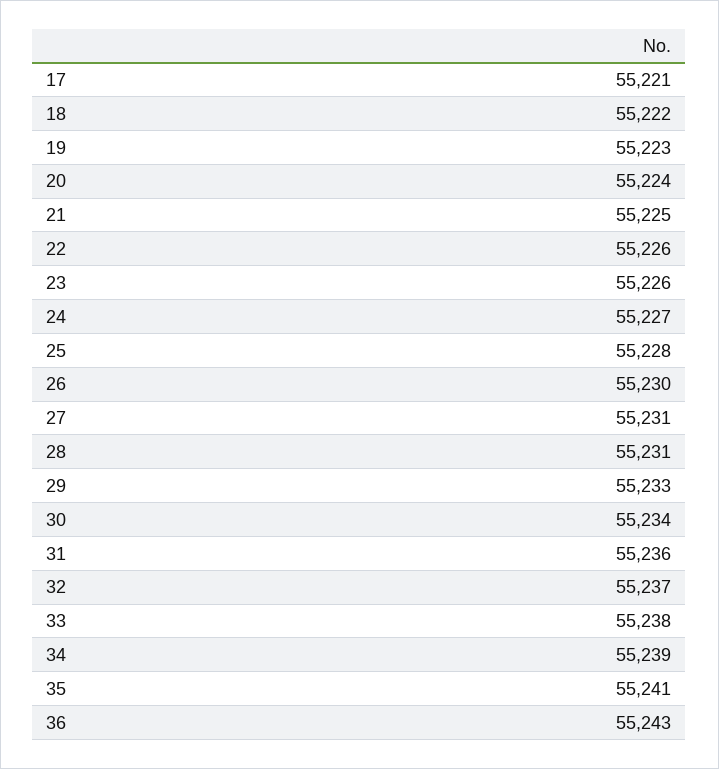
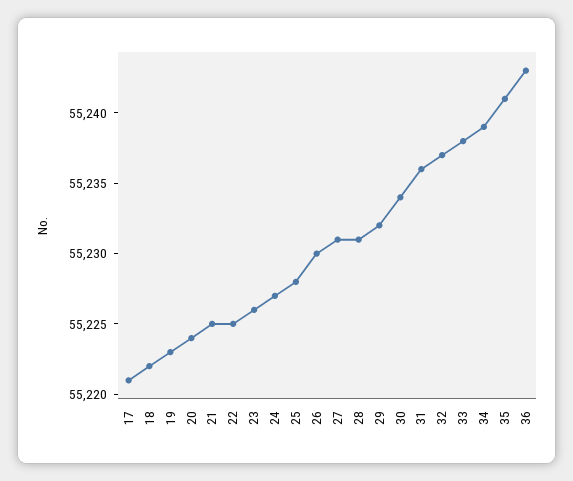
22: 55226 -> 55225
29: 55233 -> 55232

